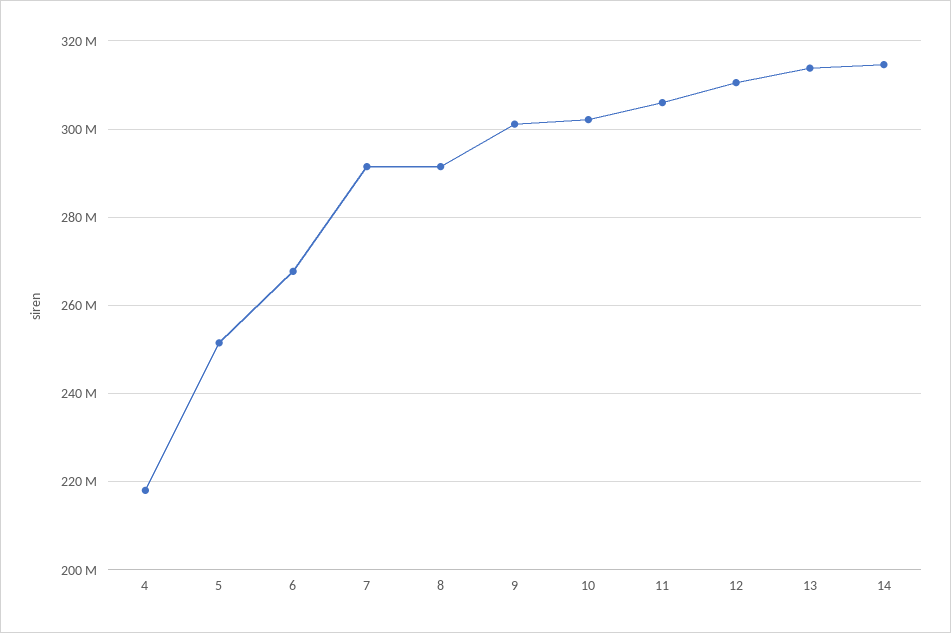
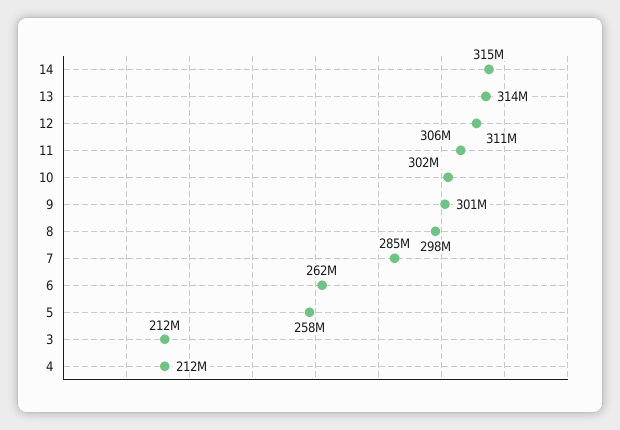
4: 218000000 -> 212000000
5: 252000000 -> 258000000
6: 268000000 -> 262000000
7: 292000000 -> 285000000
8: 292000000 -> 298000000
3: none -> 212000000

